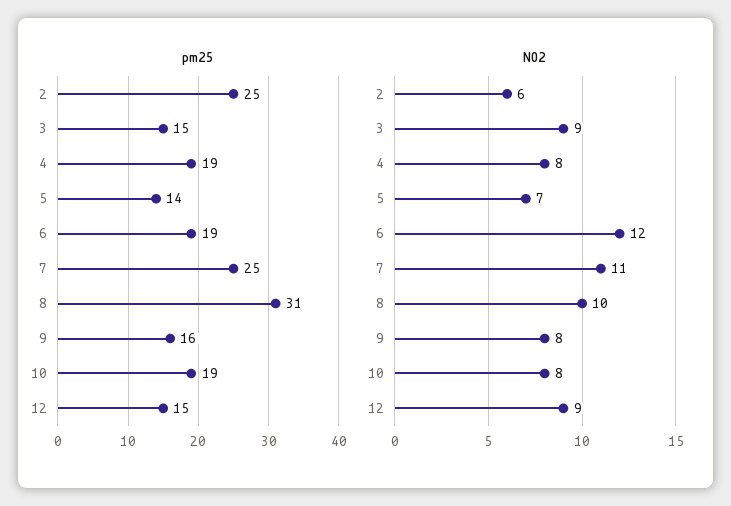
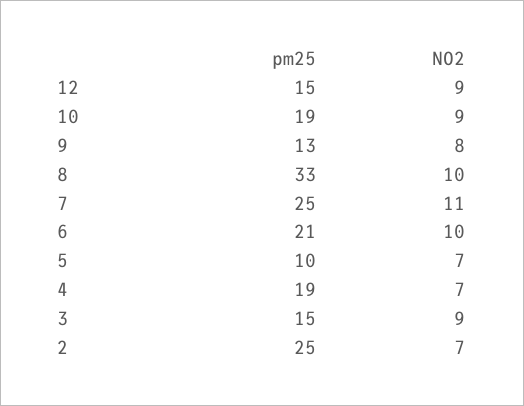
pm25, 5: 14 -> 10
pm25, 6: 19 -> 21
pm25, 8: 31 -> 33
pm25, 9: 16 -> 13
NO2, 2: 6 -> 7
NO2, 4: 8 -> 7
NO2, 6: 12 -> 10
NO2, 10: 8 -> 9

